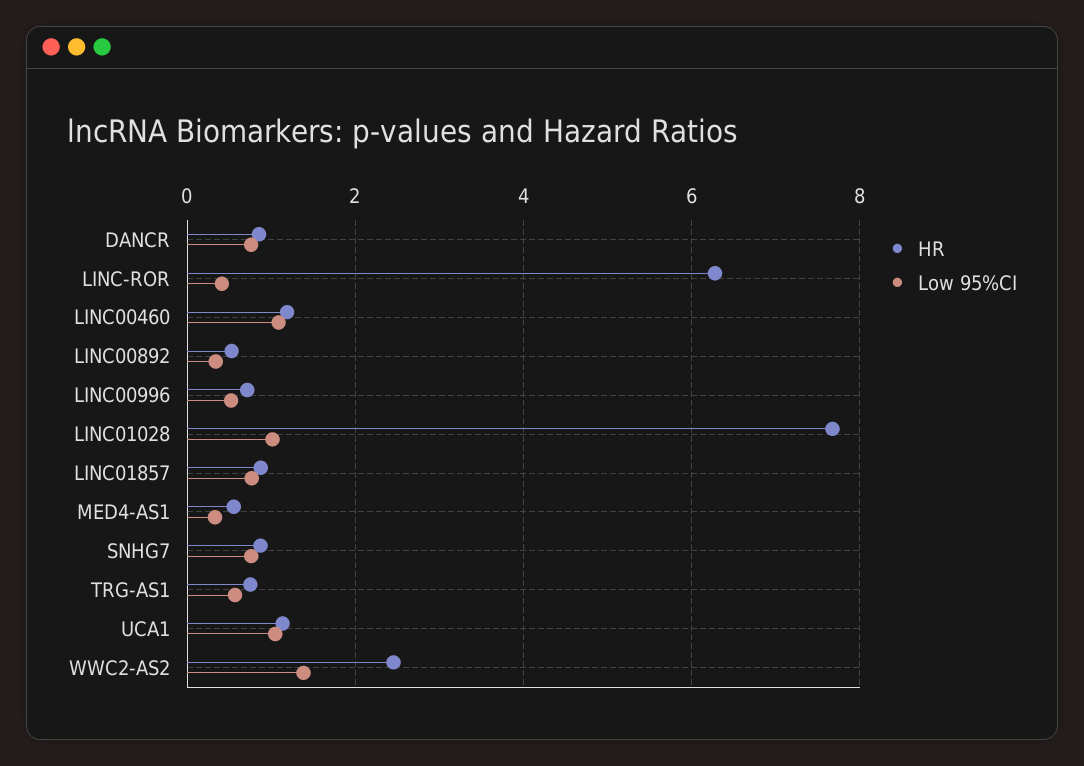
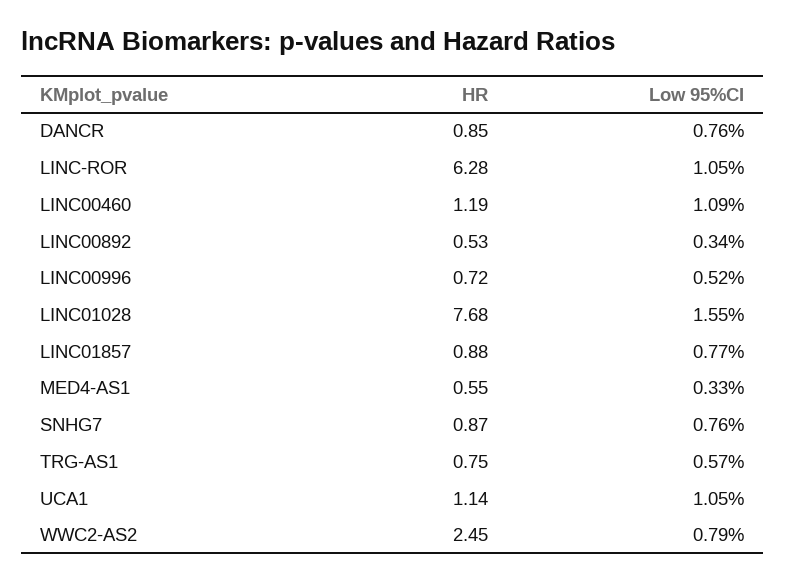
Low 95%CI, LINC-ROR: 0.4 -> 1.05
Low 95%CI, LINC01028: 1 -> 1.55
Low 95%CI, WWC2-AS2: 1.4 -> 0.79

